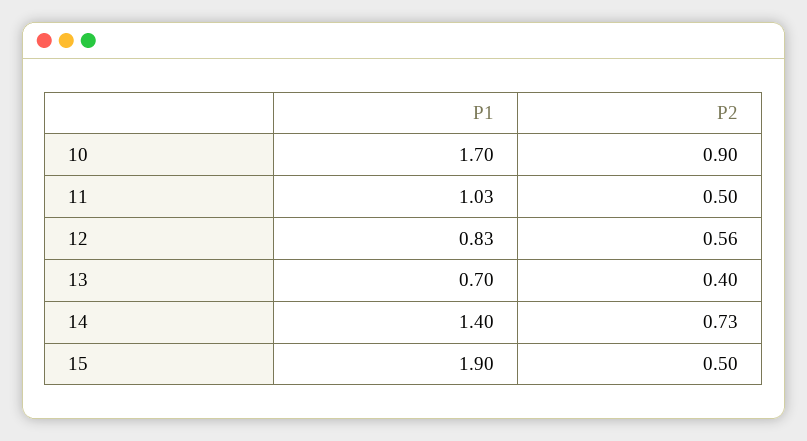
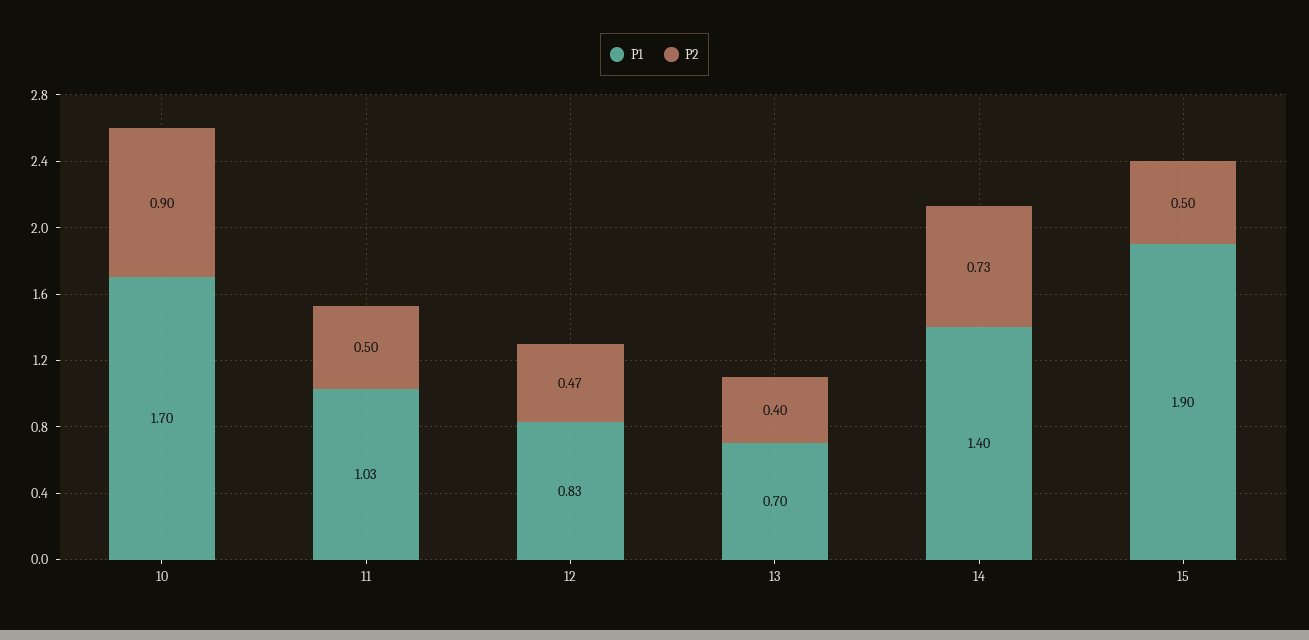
P2, 12: 0.56 -> 0.47

